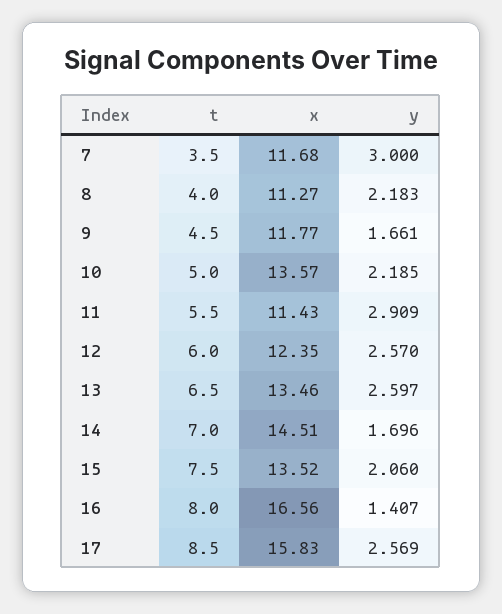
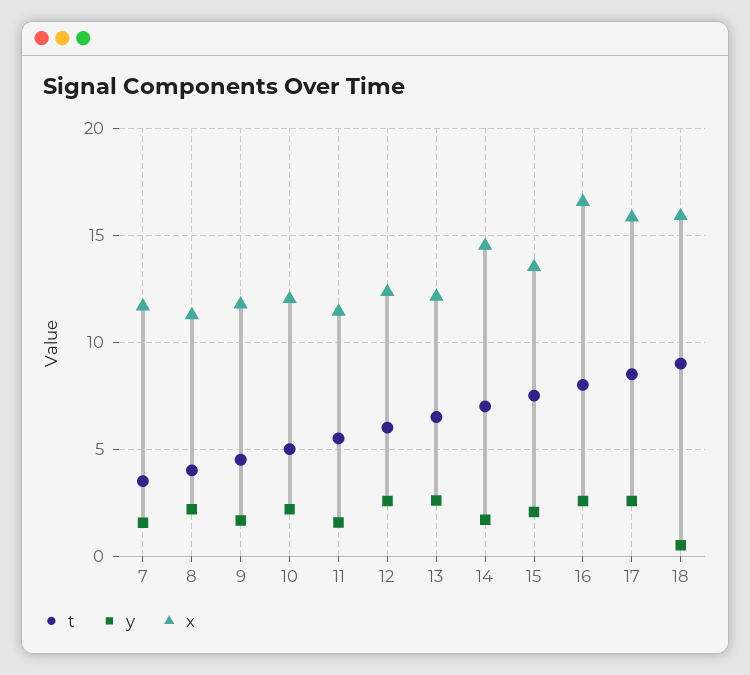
y, 7: 3 -> 1.5
x, 10: 13.57 -> 12
y, 11: 2.909 -> 1.5
x, 13: 13.46 -> 12
y, 16: 1.407 -> 2.5
t, 18: none -> 9
y, 18: none -> 0.5
x, 18: none -> 16

